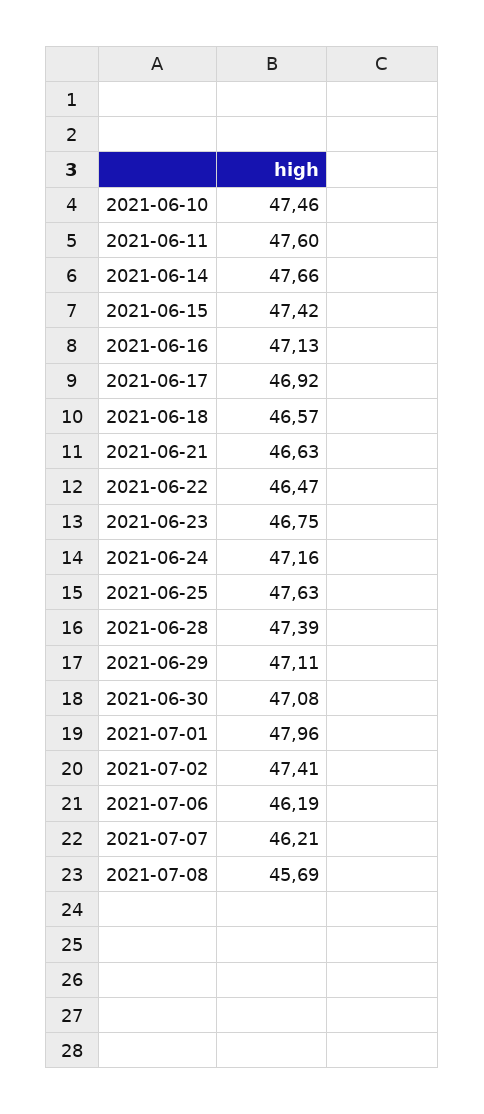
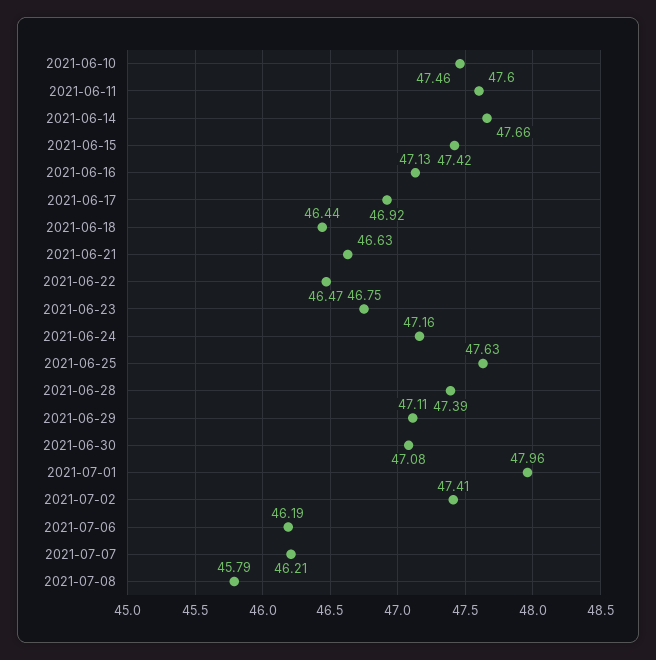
2021-06-18: 46.57 -> 46.44
2021-07-08: 45.69 -> 45.79

